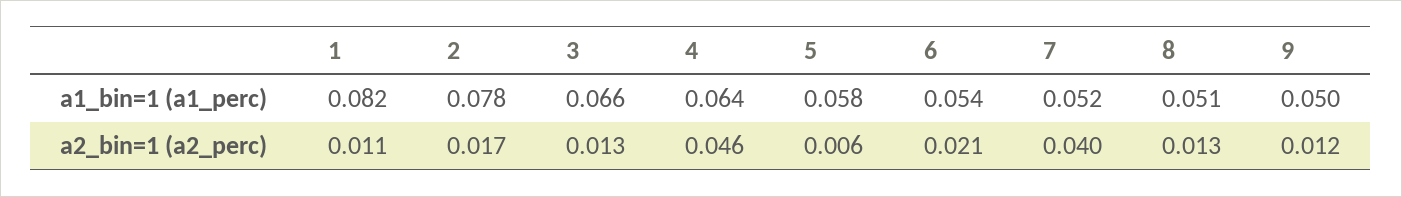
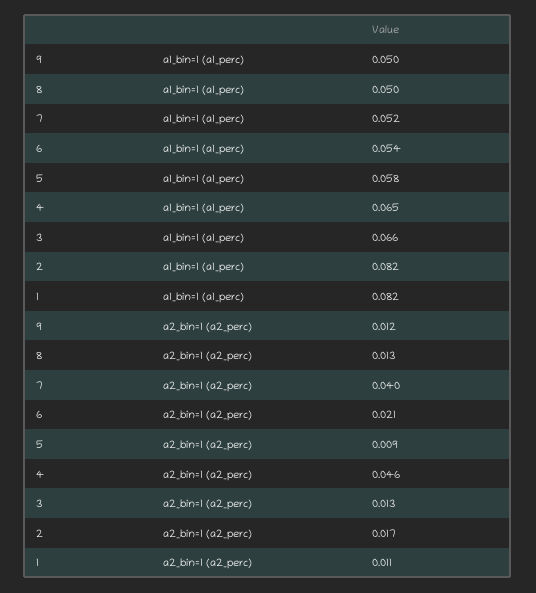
2, a1_bin=1 (a1_perc): 0.078 -> 0.082
4, a1_bin=1 (a1_perc): 0.064 -> 0.065
8, a1_bin=1 (a1_perc): 0.051 -> 0.05
5, a2_bin=1 (a2_perc): 0.006 -> 0.009

